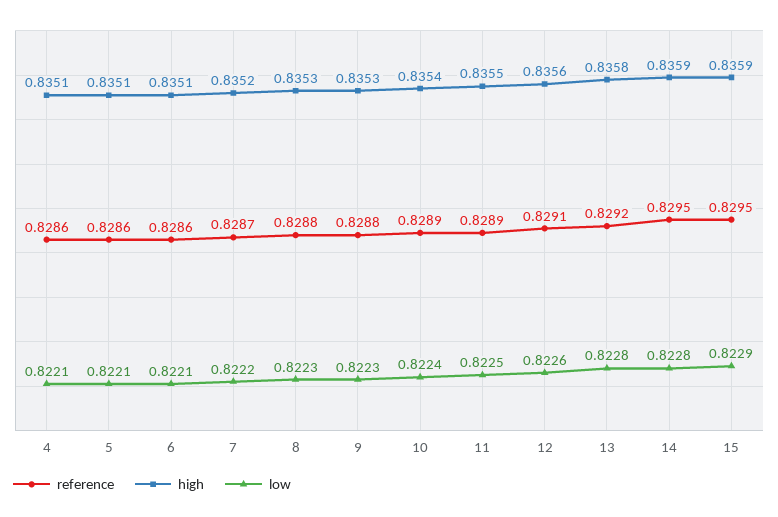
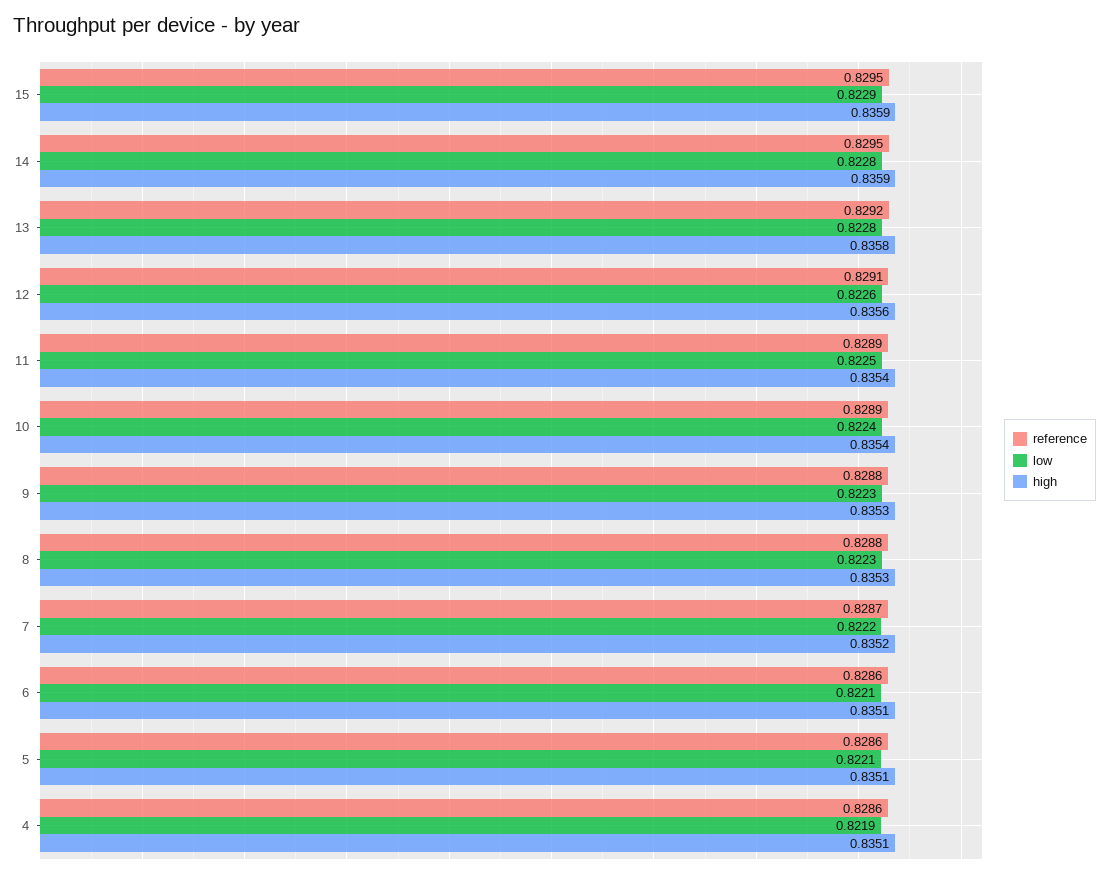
low, 4: 0.8221 -> 0.8219
high, 11: 0.8355 -> 0.8354

